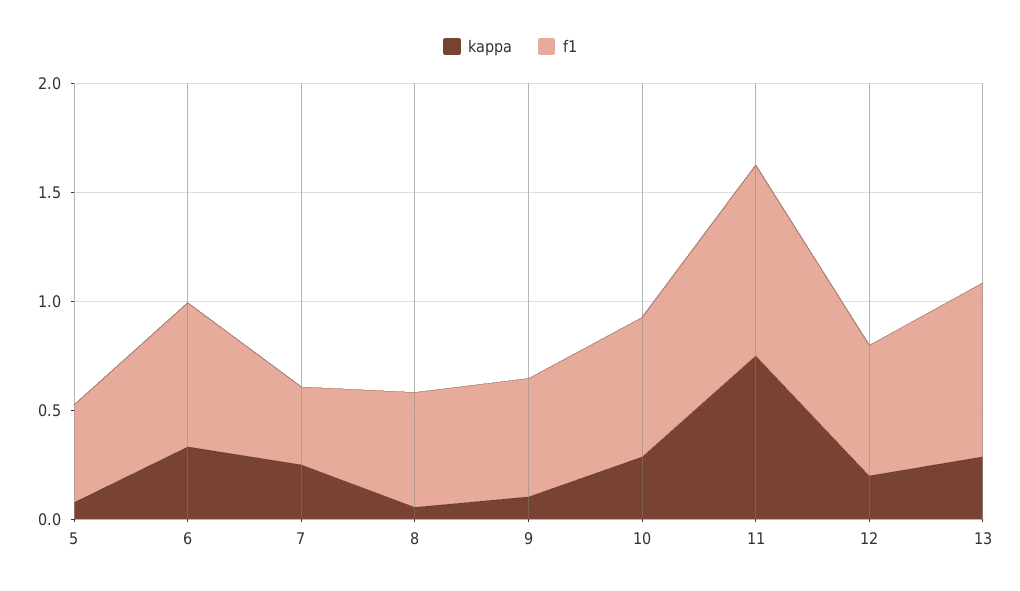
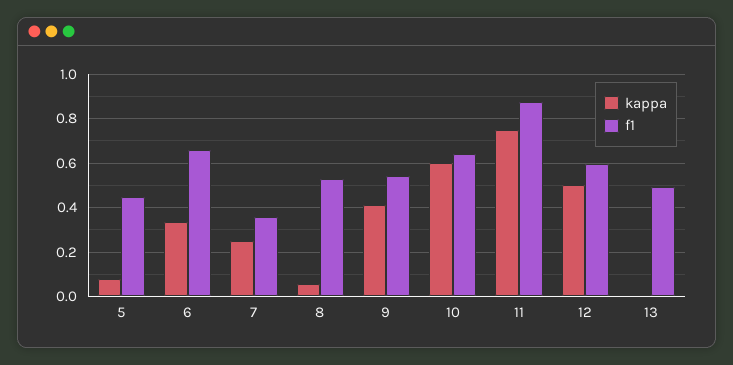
kappa, 9: 0.1 -> 0.4
kappa, 10: 0.3 -> 0.6
kappa, 12: 0.2 -> 0.5
kappa, 13: 0.3 -> 0
f1, 13: 0.8 -> 0.5

